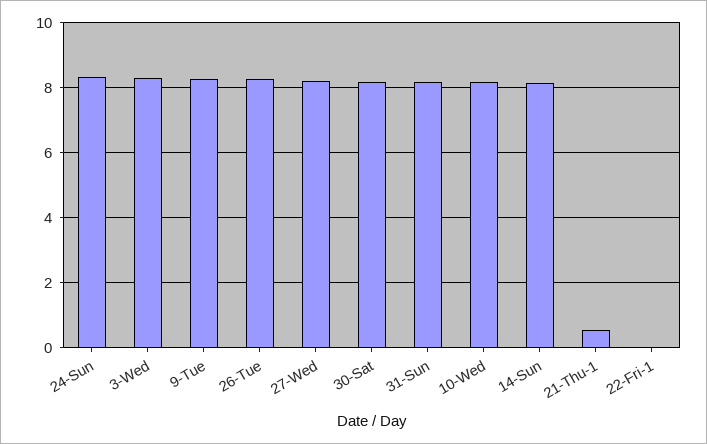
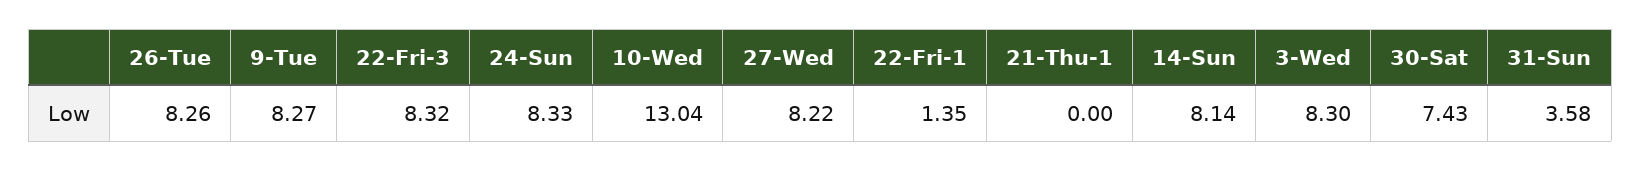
30-Sat: 8.2 -> 7.43
31-Sun: 8.2 -> 3.58
10-Wed: 8.2 -> 13.04
21-Thu-1: 0.6 -> 0
22-Fri-1: 0 -> 1.35
22-Fri-3: none -> 8.32

